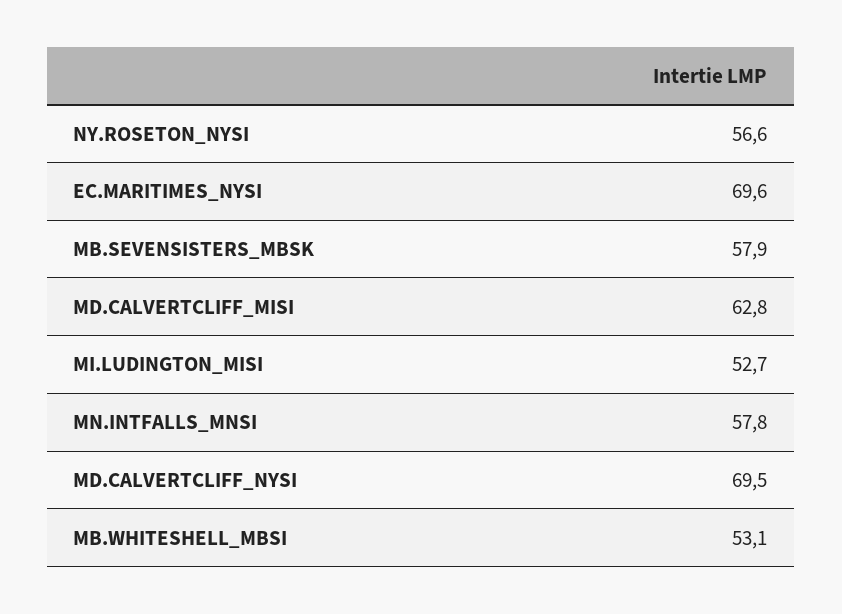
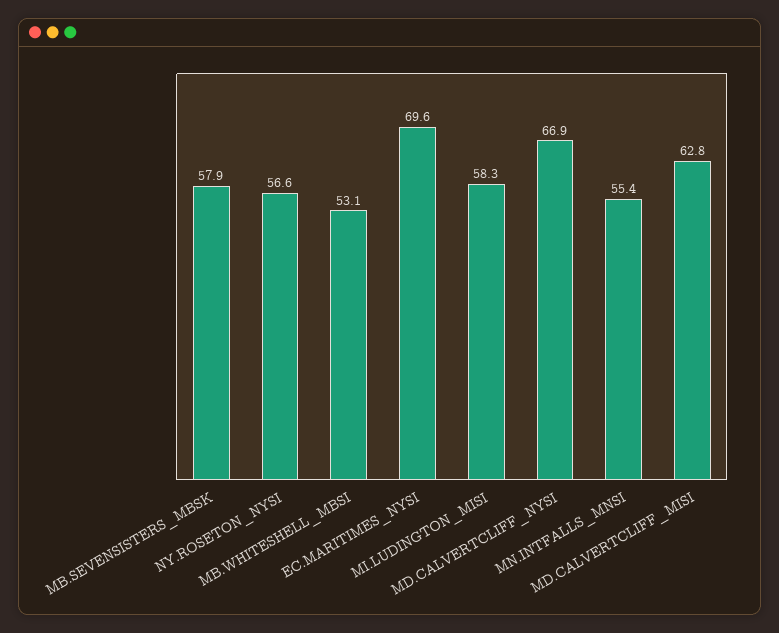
MI.LUDINGTON_MISI: 52.7 -> 58.3
MN.INTFALLS_MNSI: 57.8 -> 55.4
MD.CALVERTCLIFF_NYSI: 69.5 -> 66.9

